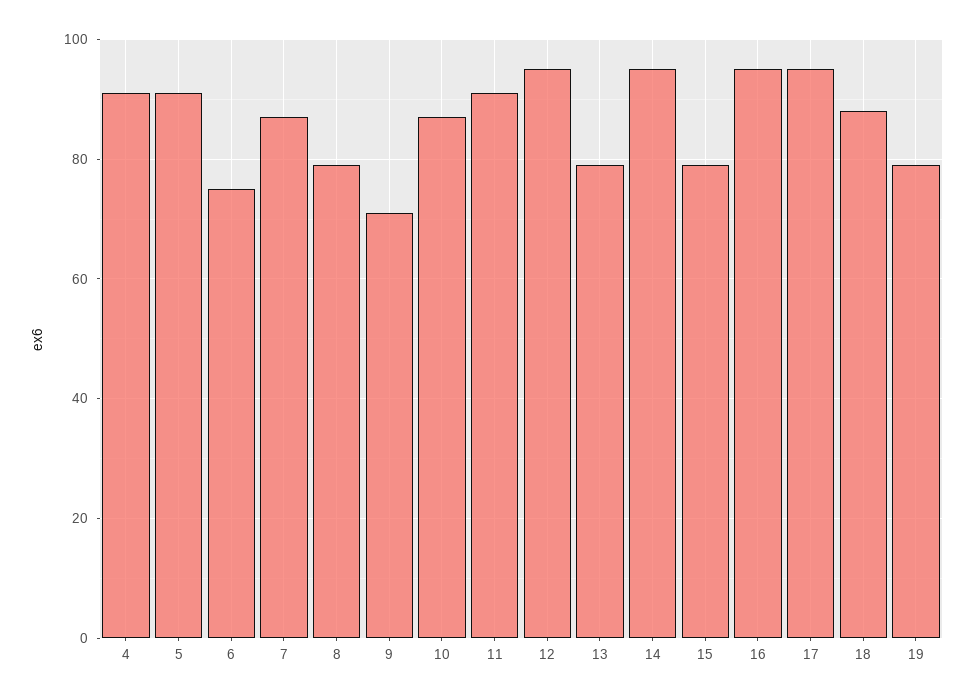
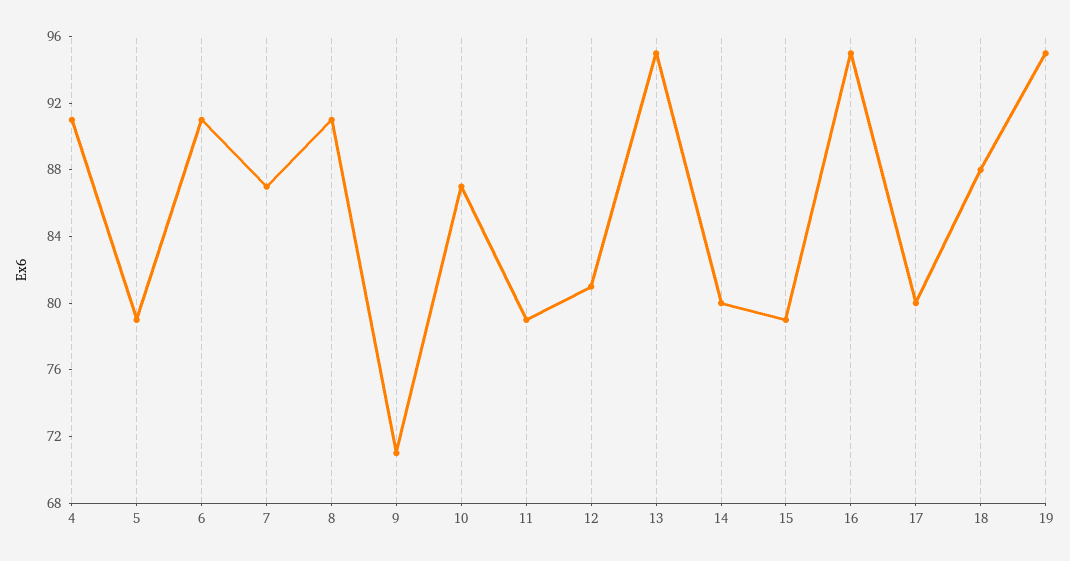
5: 90 -> 79
6: 75 -> 91
8: 80 -> 91
11: 90 -> 79
12: 95 -> 81
13: 80 -> 95
14: 95 -> 80
17: 95 -> 80
19: 80 -> 95

